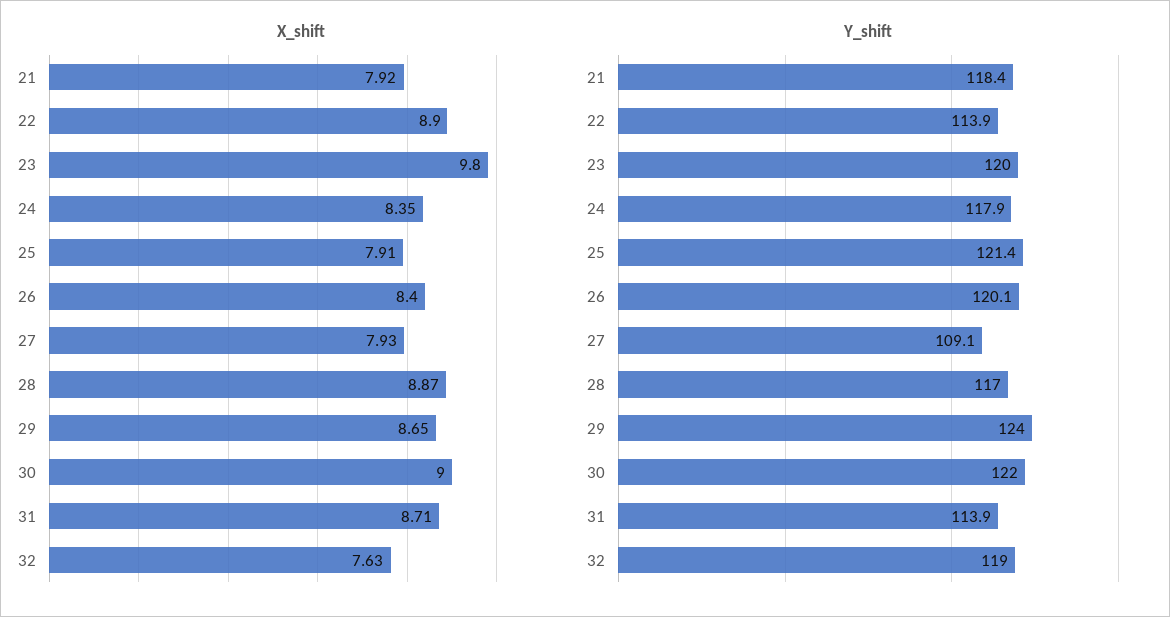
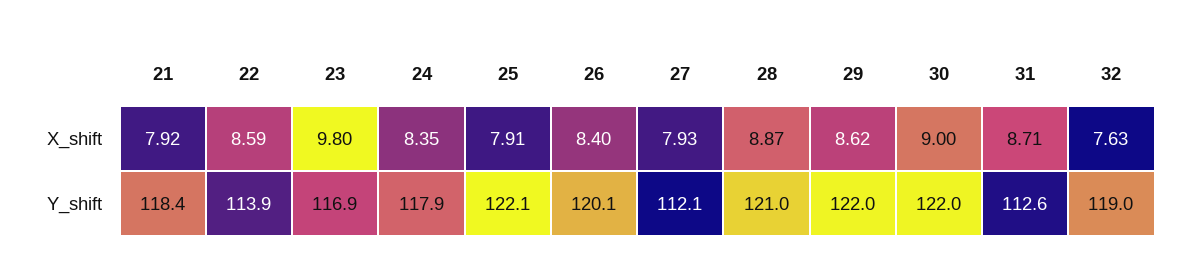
X_shift, 22: 8.9 -> 8.59
X_shift, 29: 8.65 -> 8.62
Y_shift, 23: 120 -> 116.9
Y_shift, 25: 121.4 -> 122.1
Y_shift, 27: 109.1 -> 112.1
Y_shift, 28: 117 -> 121
Y_shift, 29: 124 -> 122
Y_shift, 31: 113.9 -> 112.6

